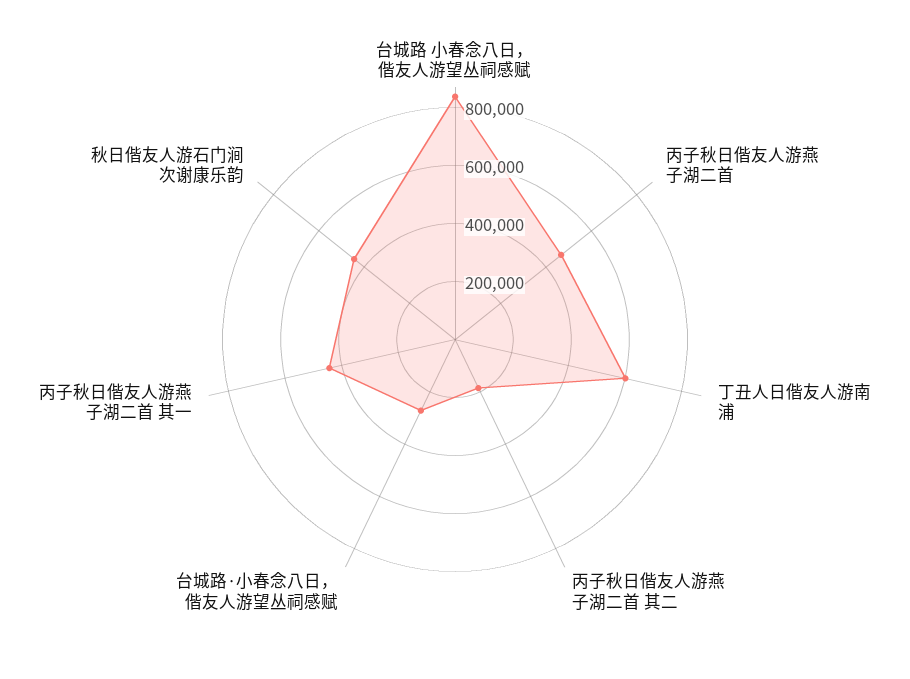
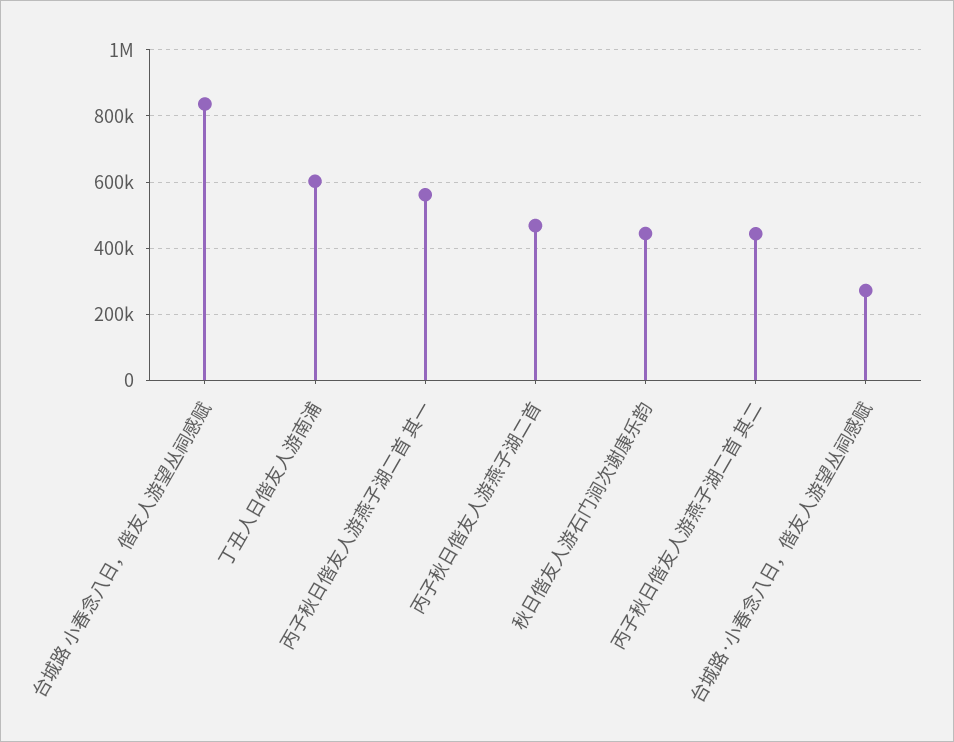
丙子秋日偕友人游燕子湖二首 其二: 200000 -> 440000
丙子秋日偕友人游燕子湖二首 其一: 450000 -> 560000

